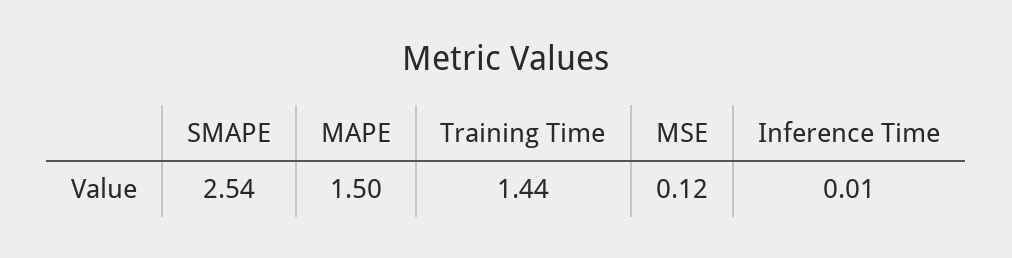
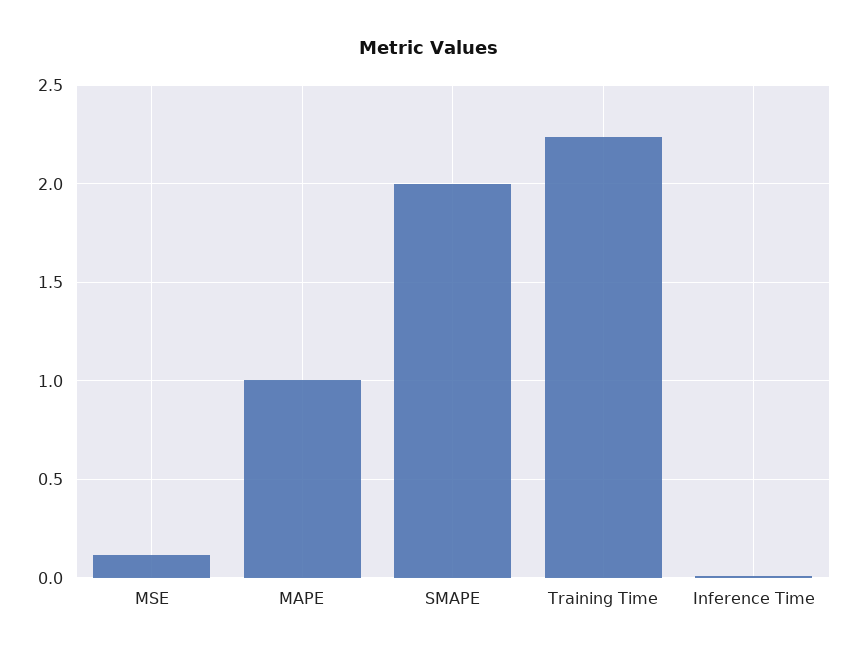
SMAPE: 2.54 -> 2
MAPE: 1.5 -> 1
Training Time: 1.44 -> 2.25

